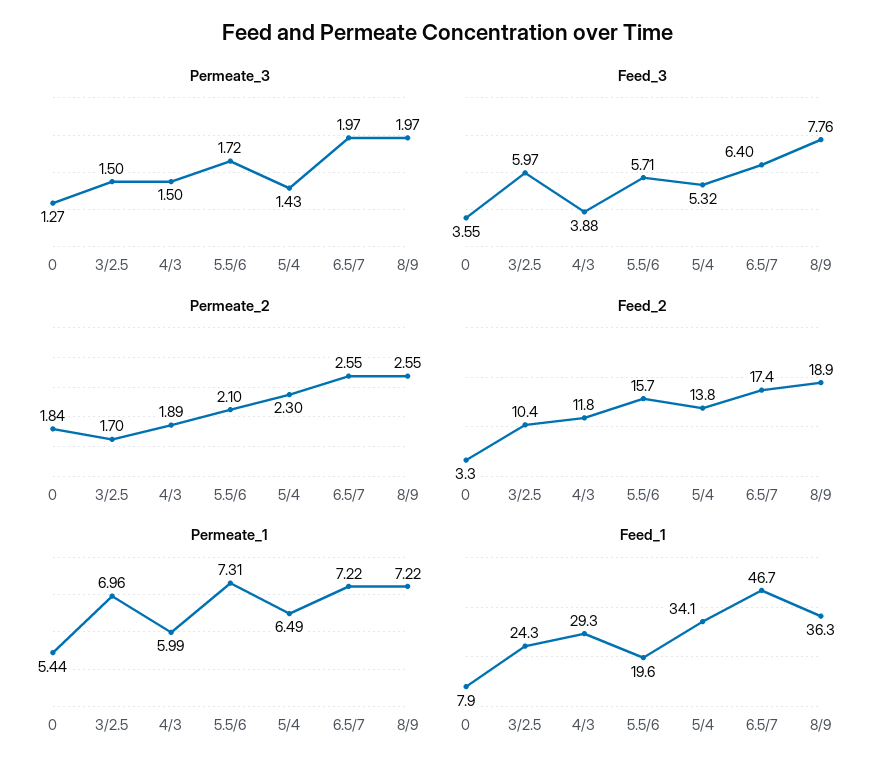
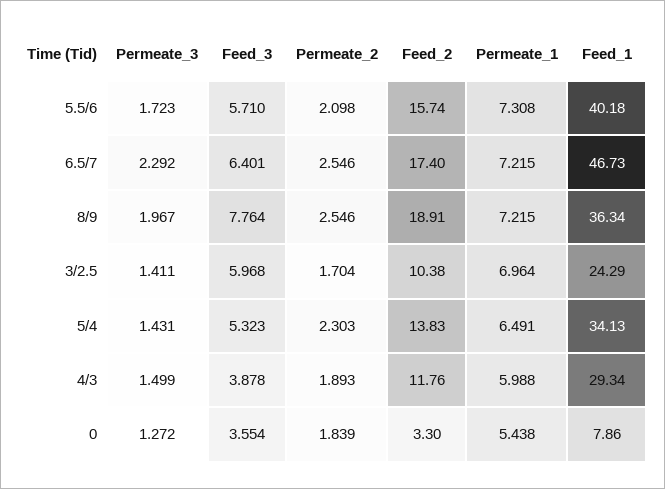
Permeate_3, 3/2.5: 1.5 -> 1.411
Permeate_3, 6.5/7: 1.97 -> 2.292
Feed_1, 5.5/6: 19.6 -> 40.18

